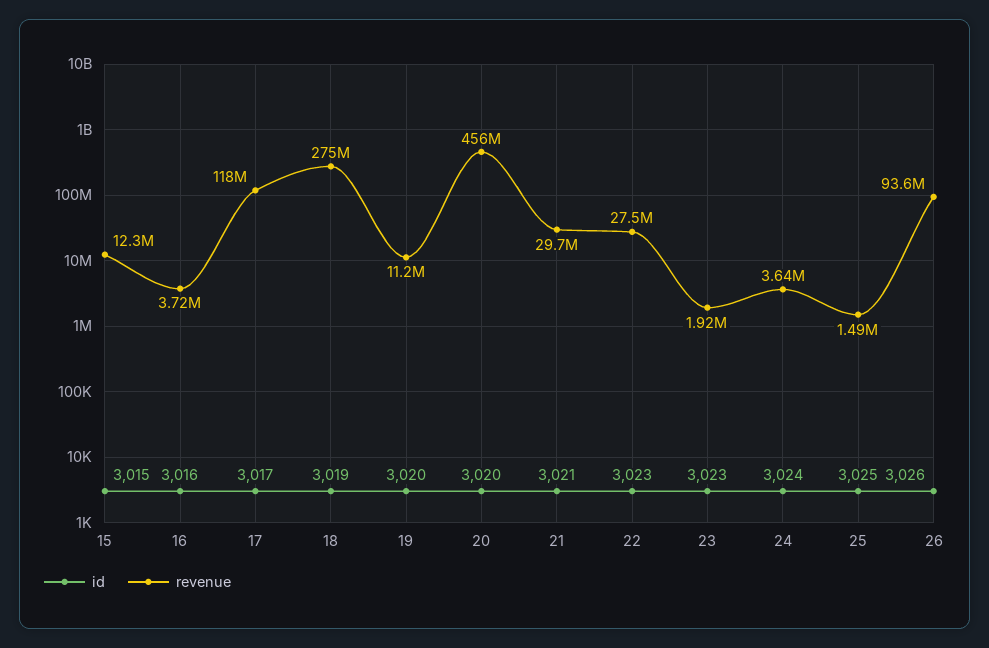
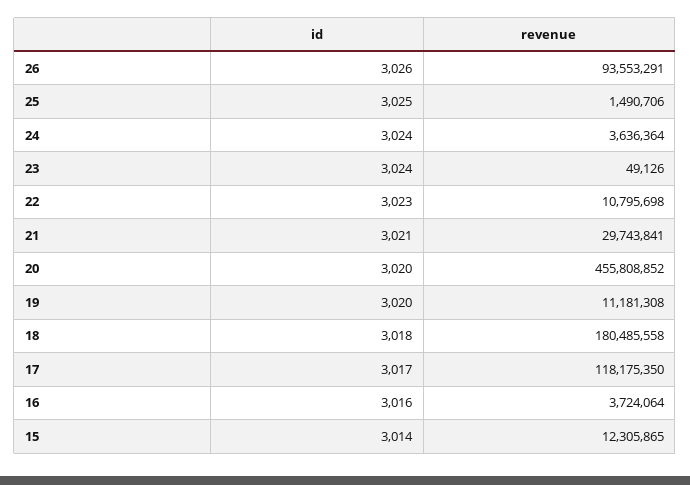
id, 15: 3015 -> 3014
id, 18: 3019 -> 3018
revenue, 18: 275000000 -> 180485558
revenue, 22: 27500000 -> 10795698
id, 23: 3023 -> 3024
revenue, 23: 1920000 -> 49126

